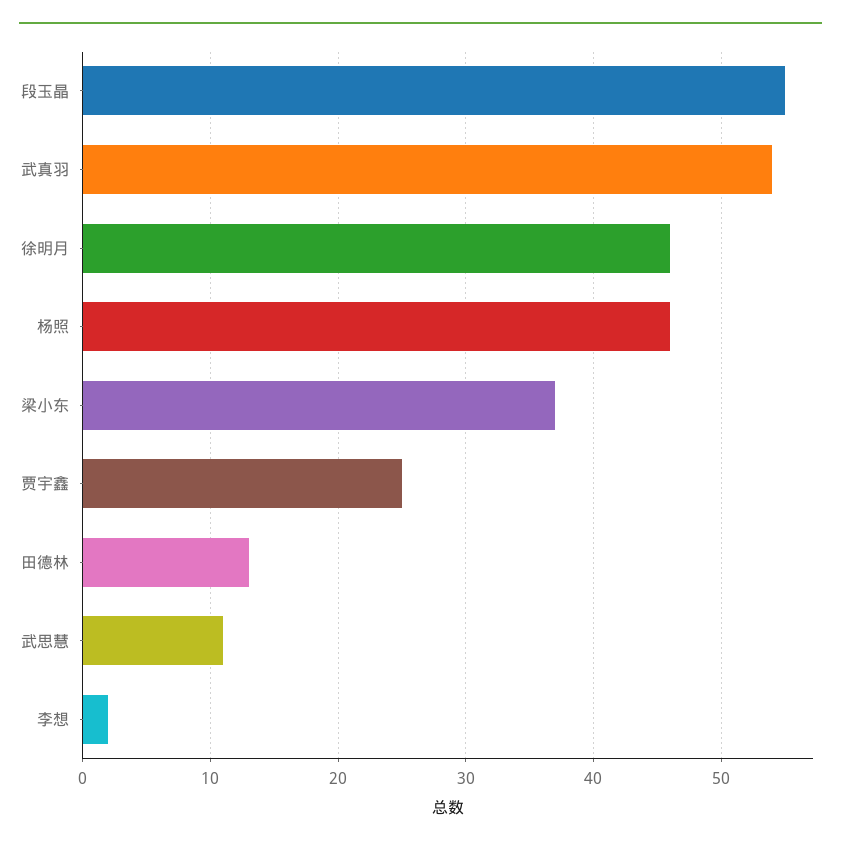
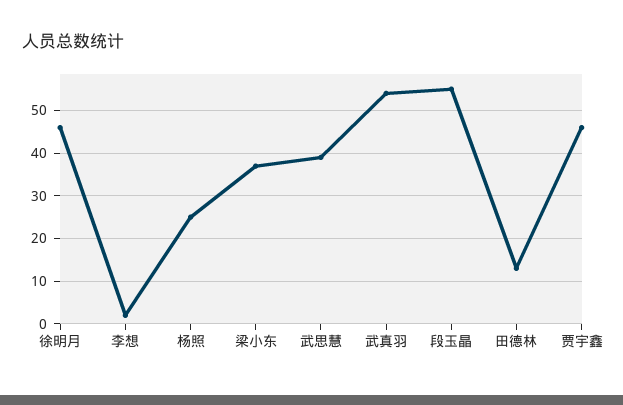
杨照: 46 -> 25
贾宇鑫: 25 -> 45
武思慧: 11 -> 40

